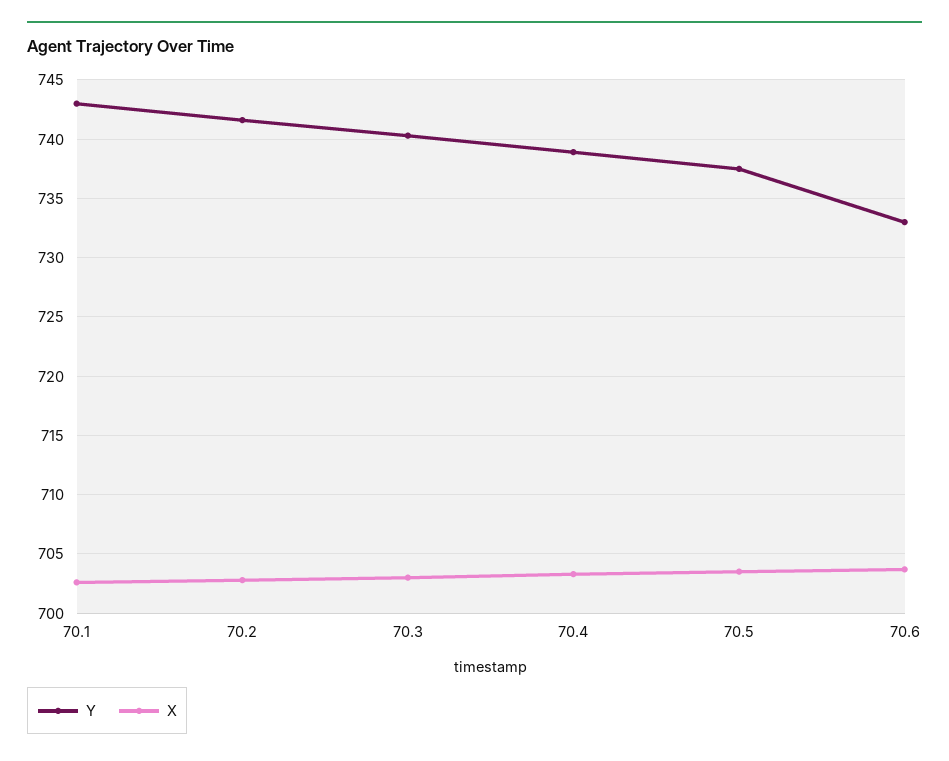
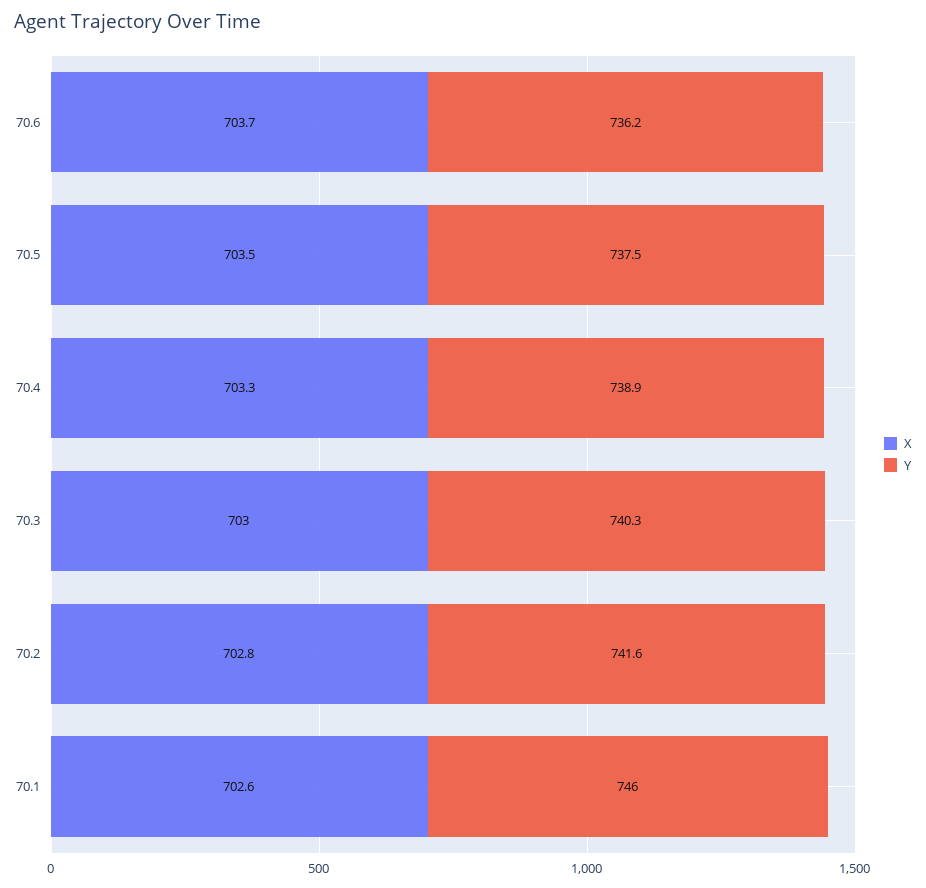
Y, 70.1: 743 -> 746
Y, 70.6: 733 -> 736.2

